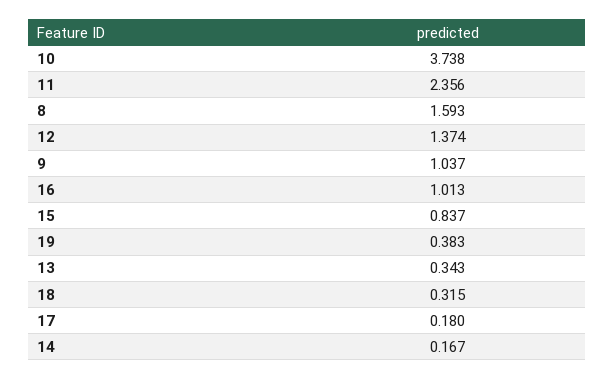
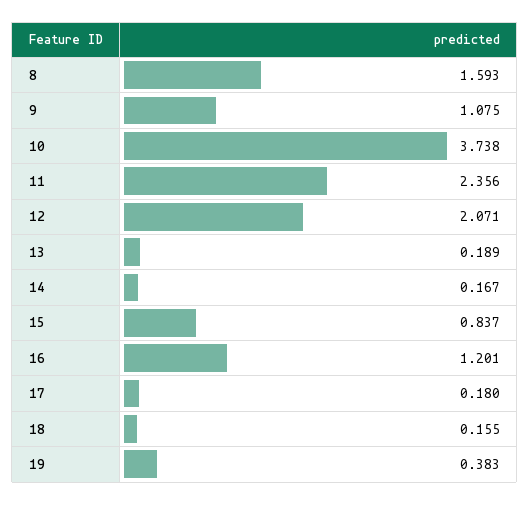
12: 1.374 -> 2.071
9: 1.037 -> 1.075
16: 1.013 -> 1.201
13: 0.343 -> 0.189
18: 0.315 -> 0.155

